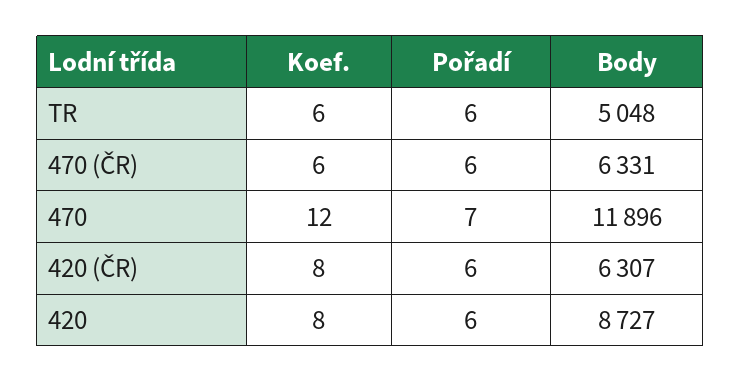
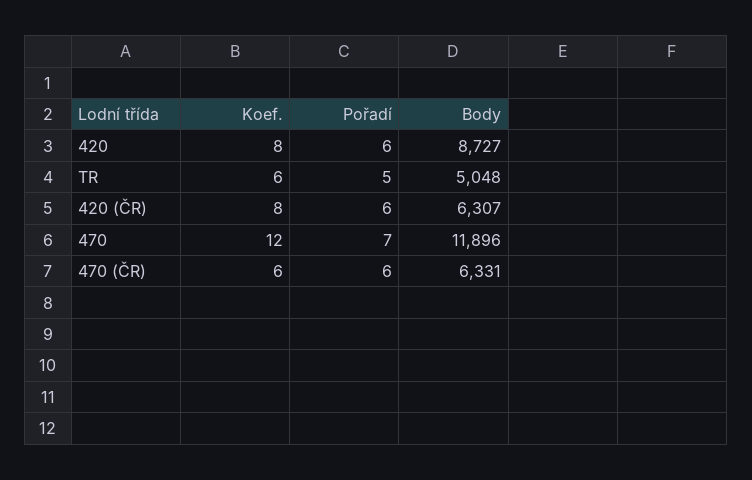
Pořadí, TR: 6 -> 5

